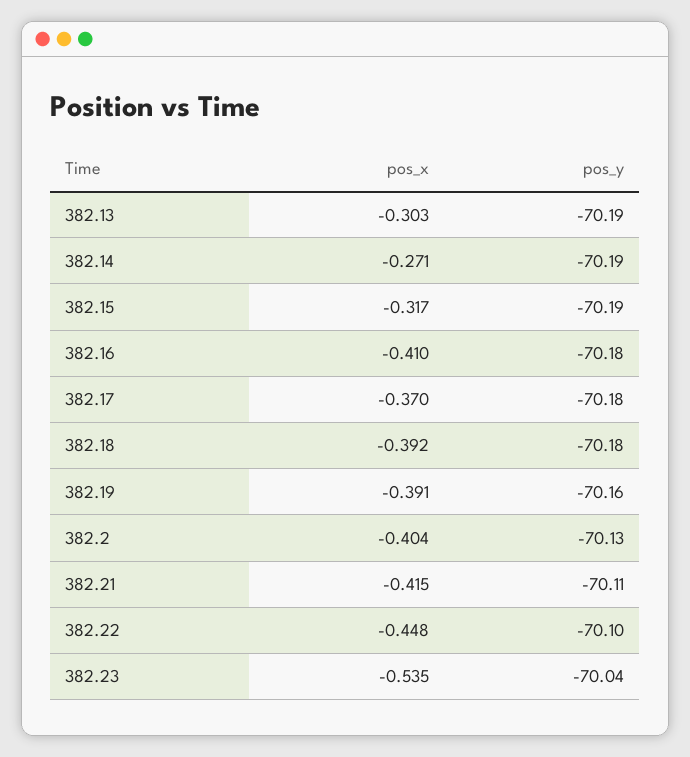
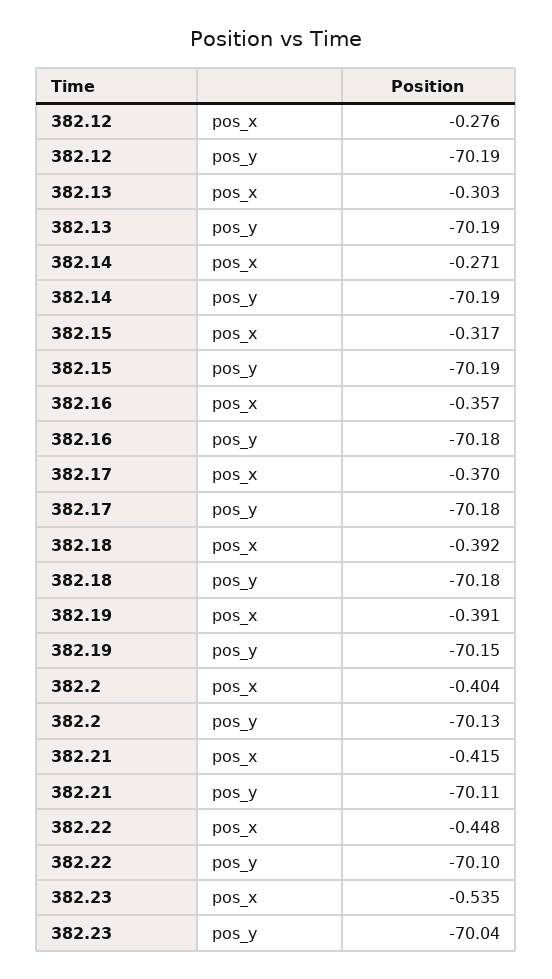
pos_x, 382.16: -0.41 -> -0.357
pos_y, 382.19: -70.16 -> -70.15
pos_x, 382.12: none -> -0.276
pos_y, 382.12: none -> -70.19

